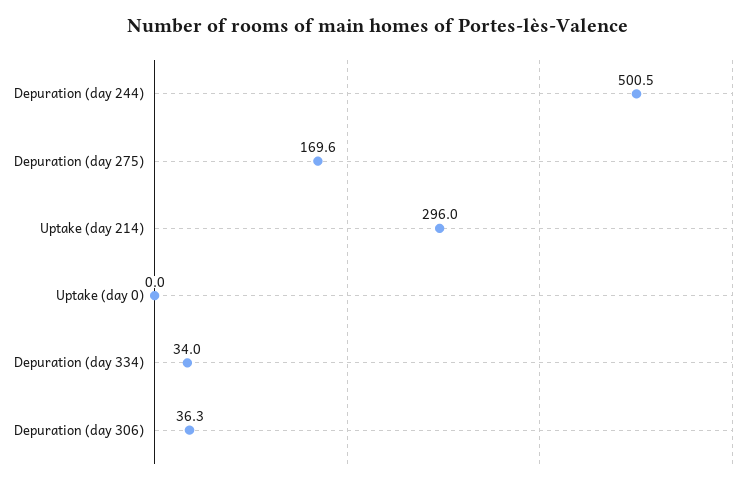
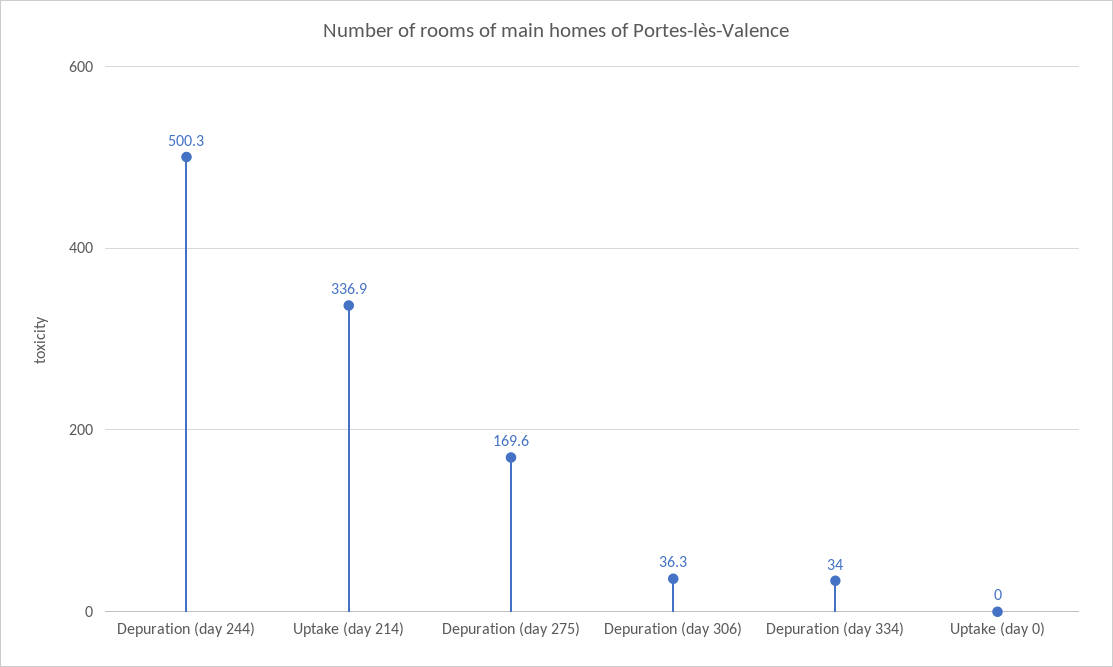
Depuration (day 244): 500.5 -> 500.3
Uptake (day 214): 296 -> 336.9

